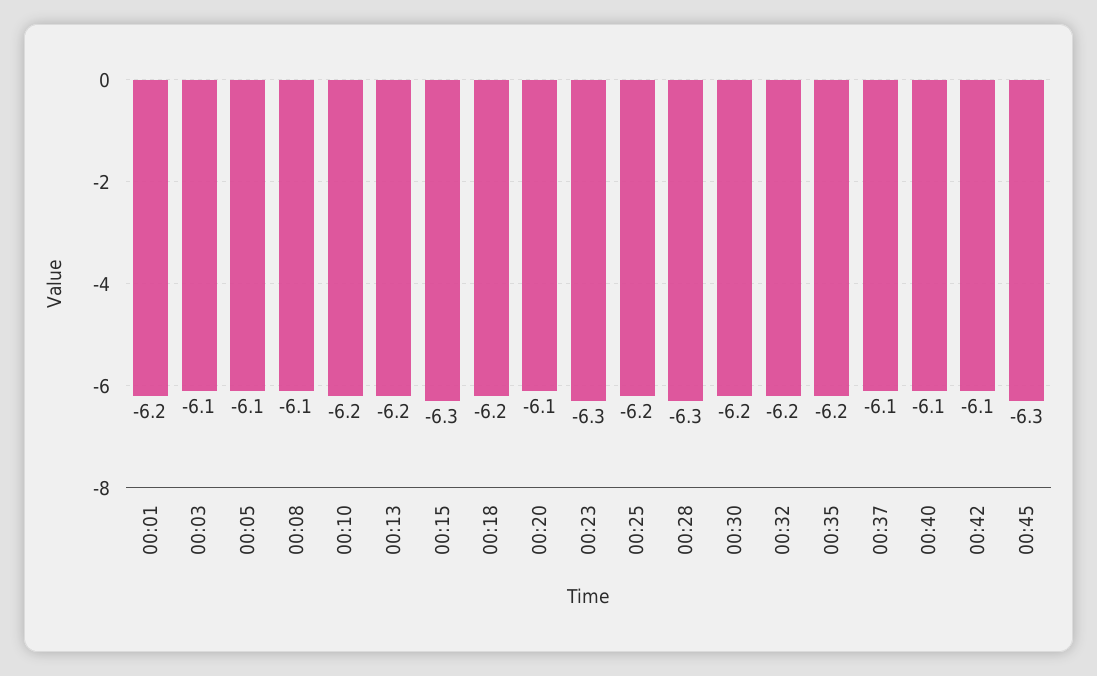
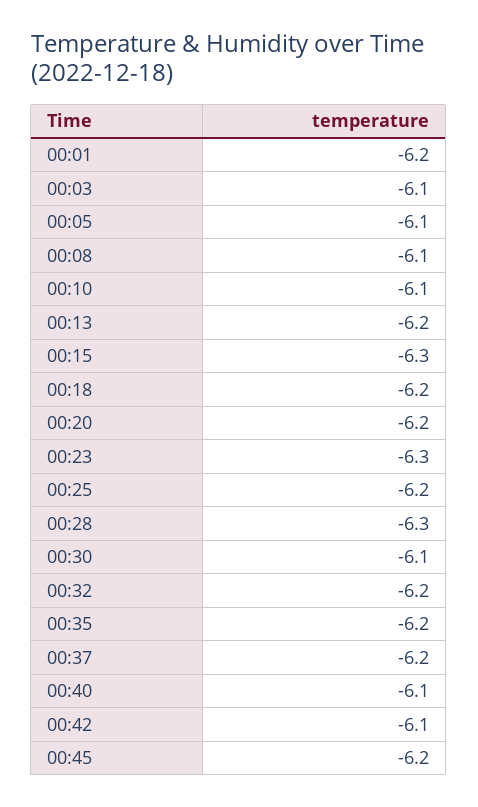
00:10: -6.2 -> -6.1
00:20: -6.1 -> -6.2
00:30: -6.2 -> -6.1
00:37: -6.1 -> -6.2
00:45: -6.3 -> -6.2

